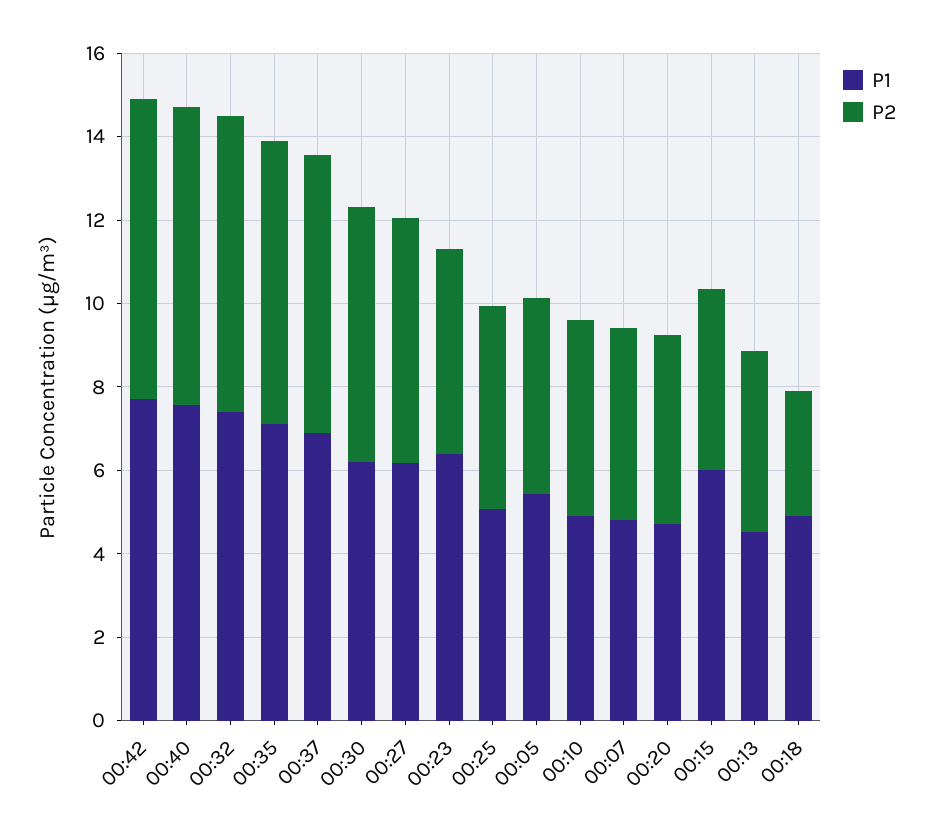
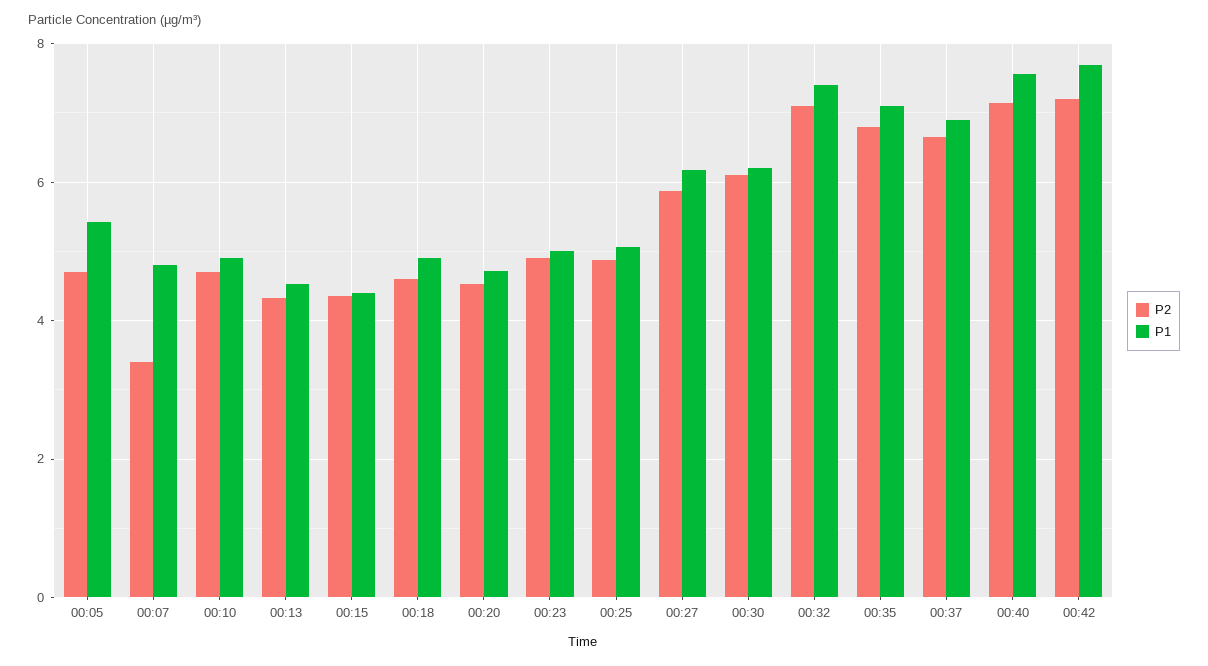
P1, 00:23: 6.5 -> 5
P2, 00:07: 4.5 -> 3.4
P1, 00:15: 6 -> 4.4
P2, 00:18: 3 -> 4.6

